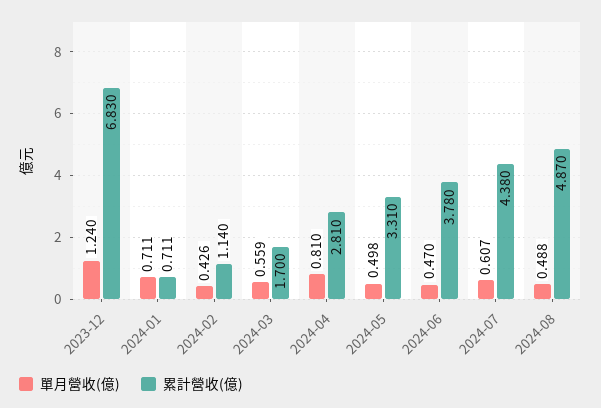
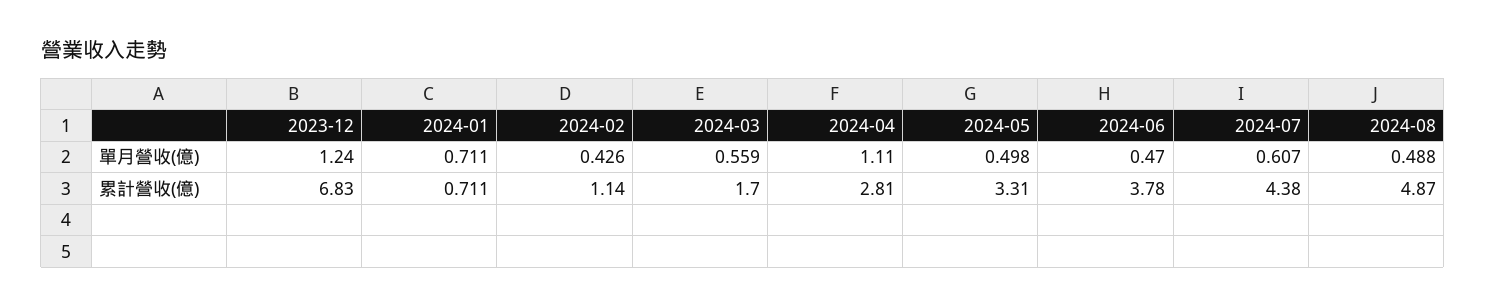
單月營收(億), 2024-04: 0.81 -> 1.11

